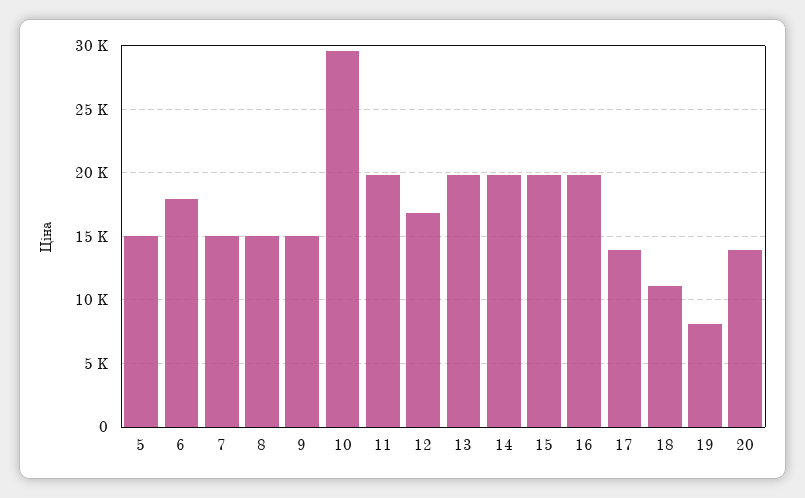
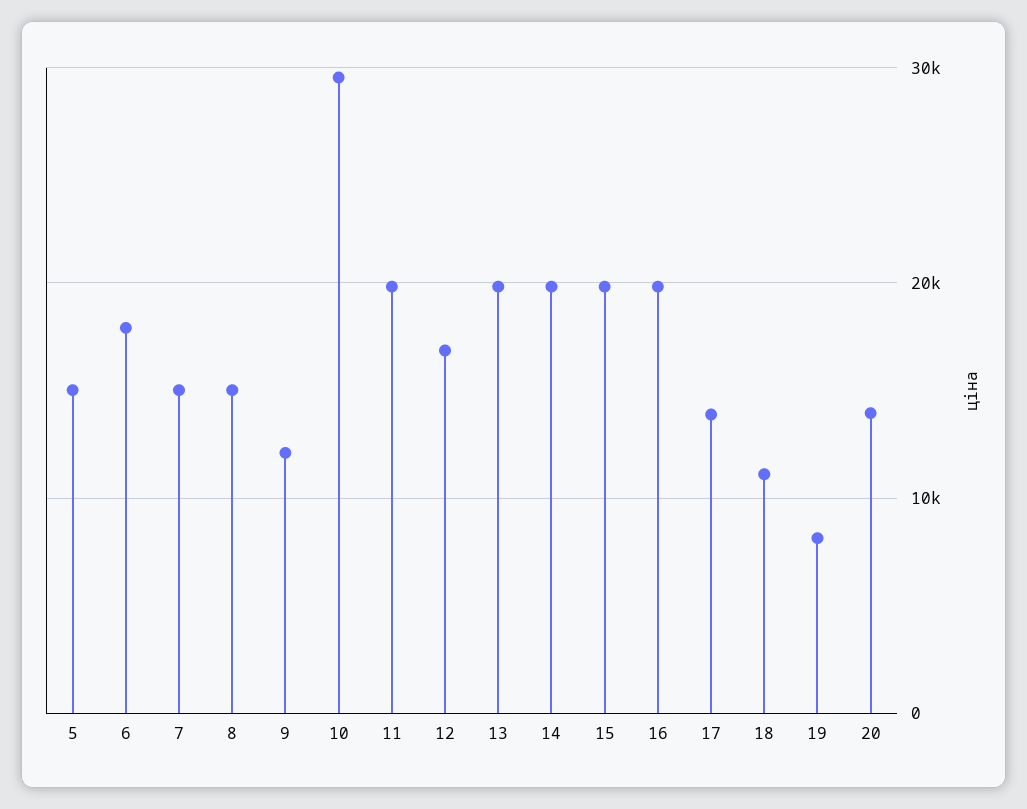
9: 15000 -> 12000

